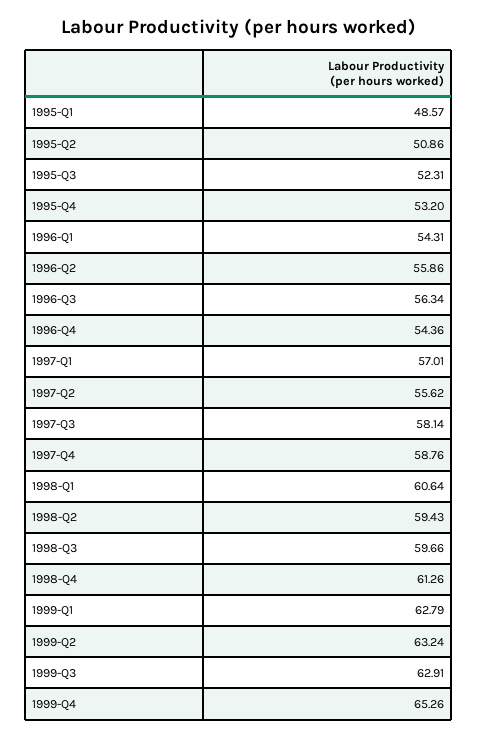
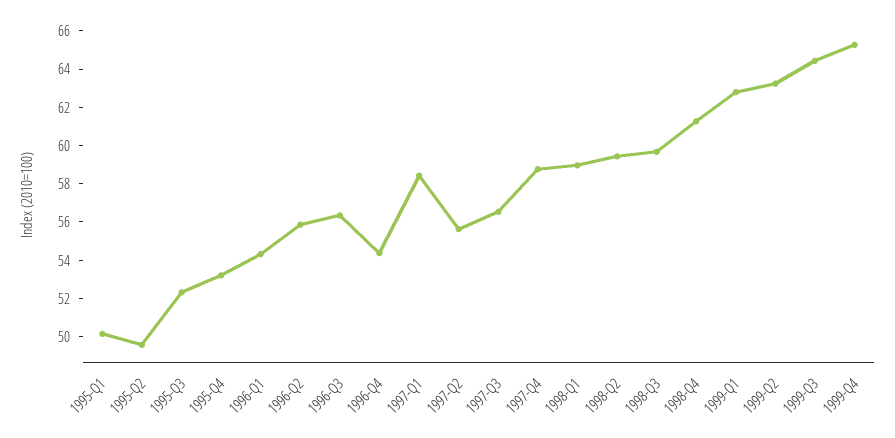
1995-Q1: 48.57 -> 50
1995-Q2: 50.86 -> 49.5
1997-Q1: 57.01 -> 58.5
1997-Q3: 58.14 -> 56.5
1998-Q1: 60.64 -> 59
1999-Q3: 62.91 -> 64.5

